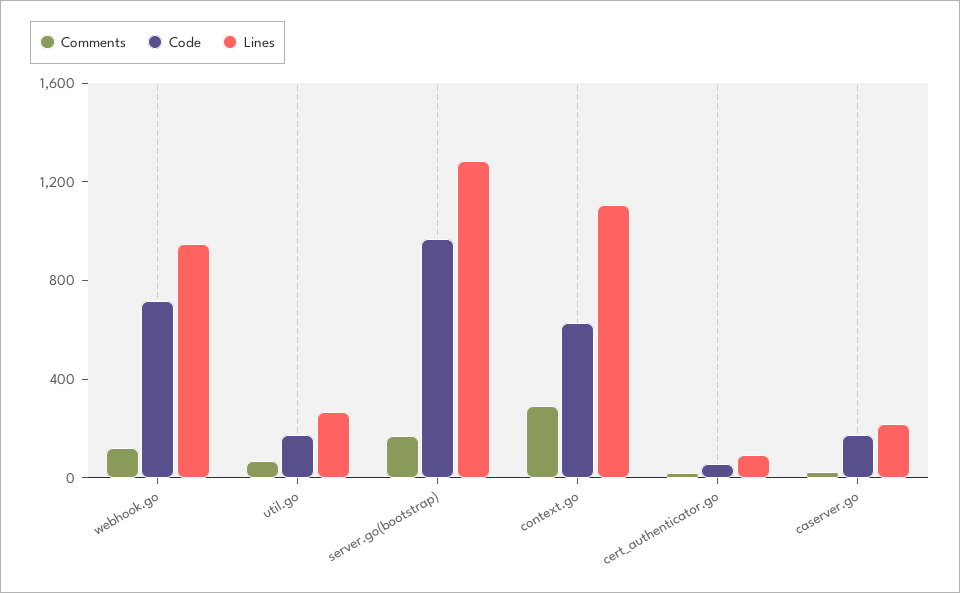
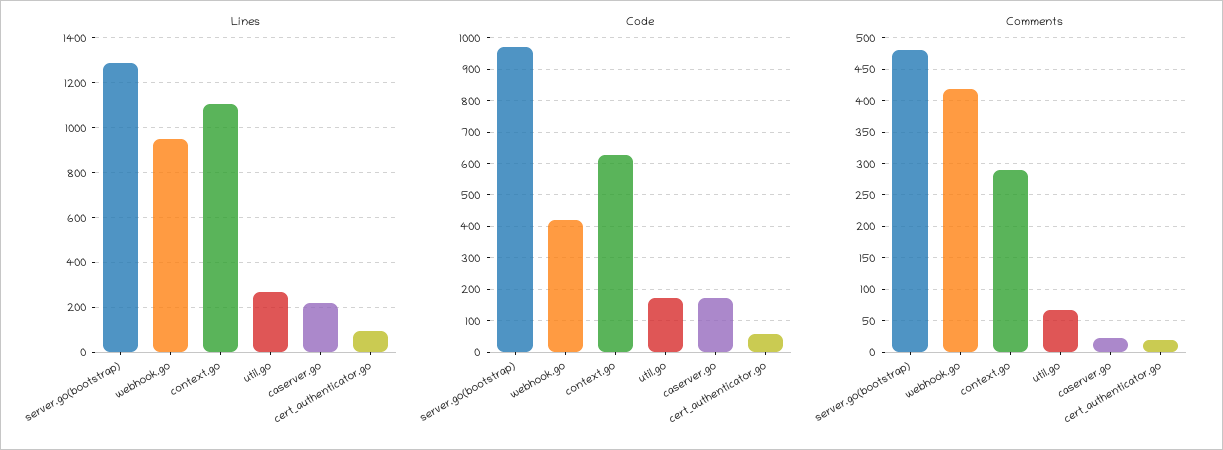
Comments, webhook.go: 100 -> 420
Code, webhook.go: 700 -> 420
Comments, server.go(bootstrap): 200 -> 480

